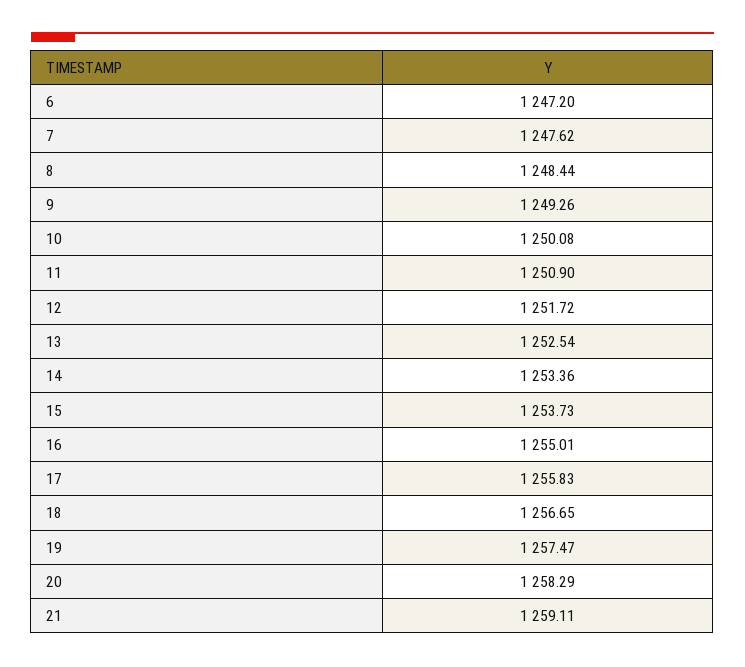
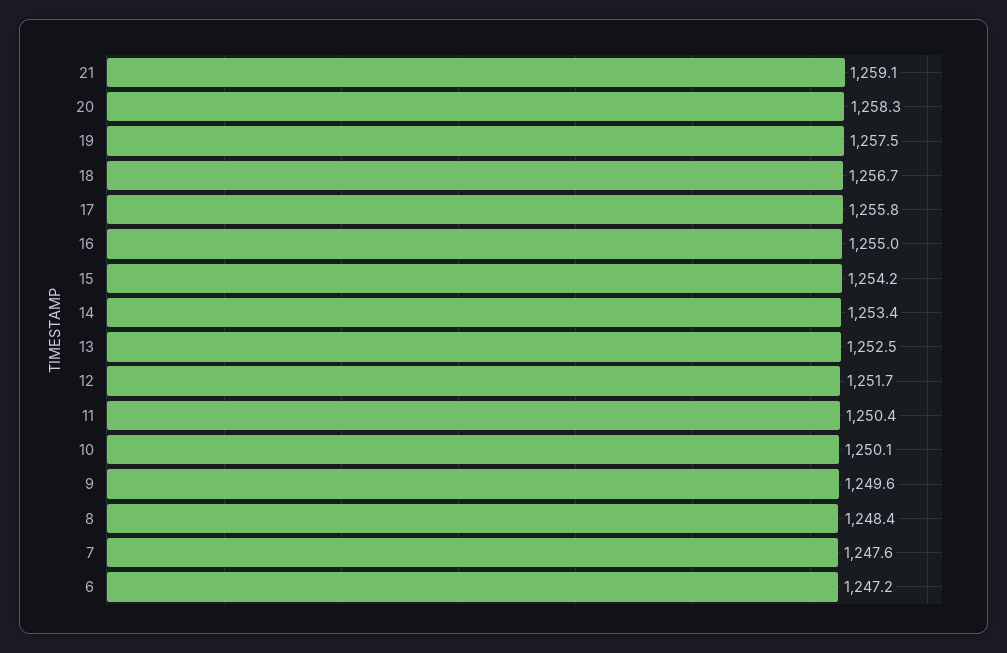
9: 1249.26 -> 1249.6
11: 1250.9 -> 1250.4
15: 1253.73 -> 1254.2

